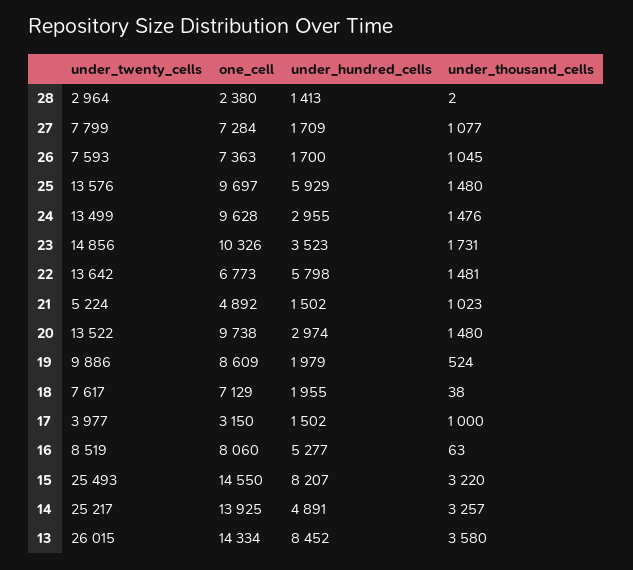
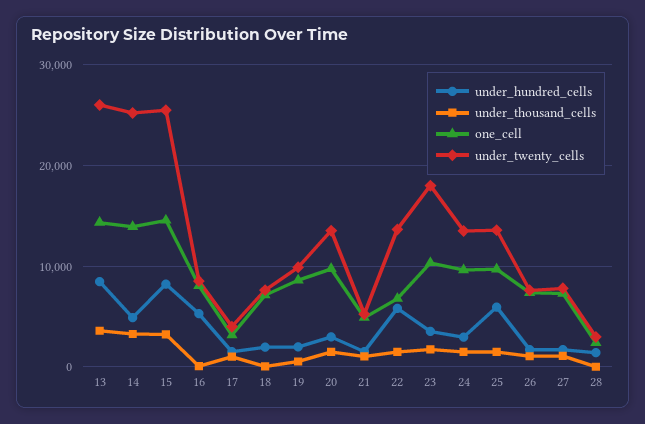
under_twenty_cells, 23: 14856 -> 18000

